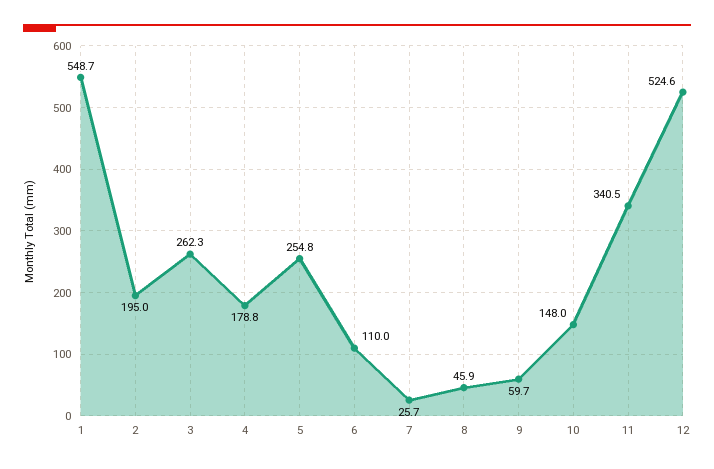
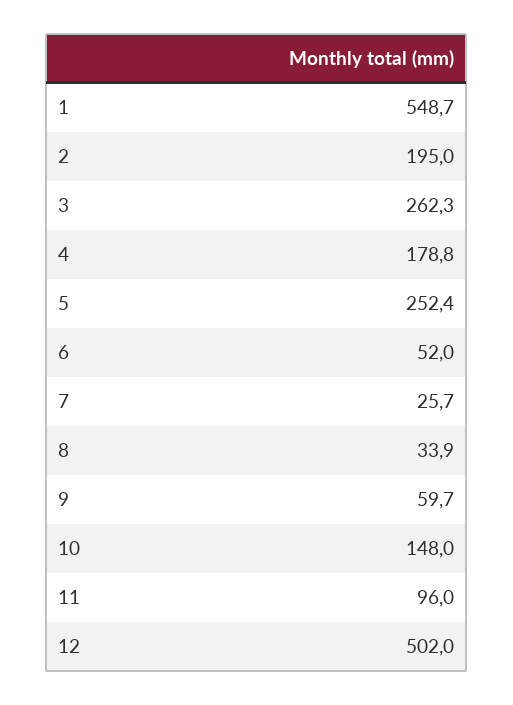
5: 254.8 -> 252.4
6: 110 -> 52
8: 45.9 -> 33.9
11: 340.5 -> 96
12: 524.6 -> 502

